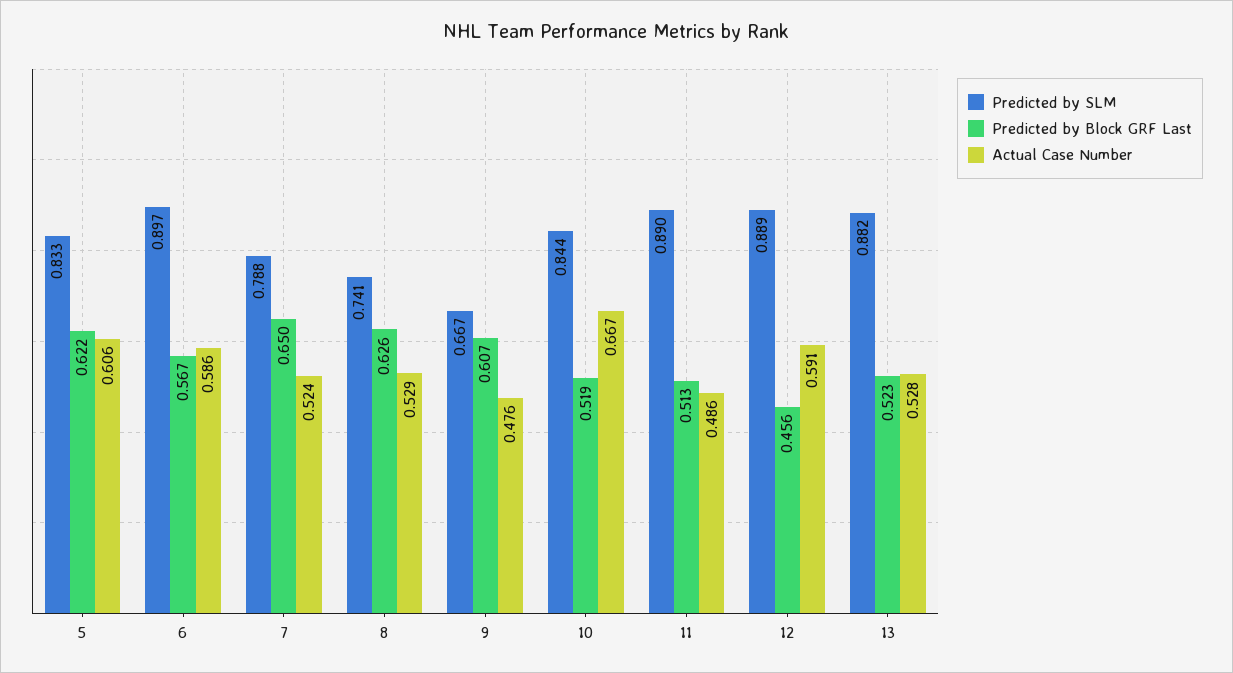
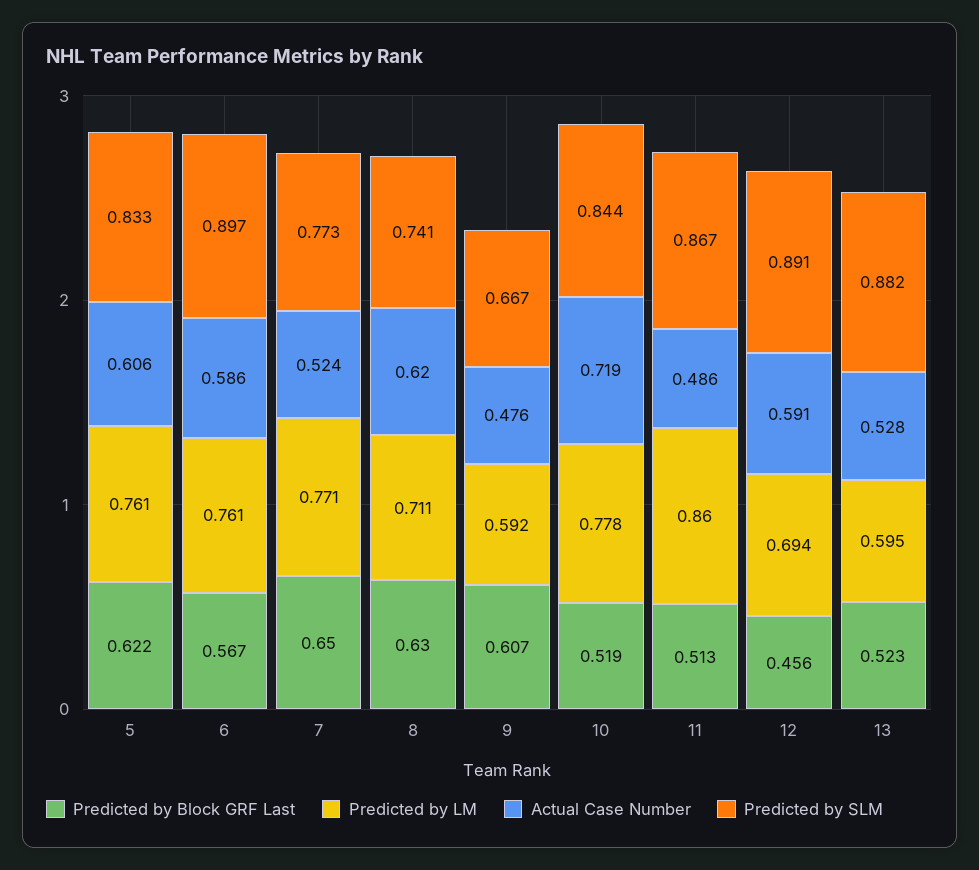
Predicted by SLM, 7: 0.788 -> 0.773
Predicted by Block GRF Last, 8: 0.626 -> 0.63
Actual Case Number, 8: 0.529 -> 0.62
Actual Case Number, 10: 0.667 -> 0.719
Predicted by SLM, 11: 0.89 -> 0.867
Predicted by SLM, 12: 0.889 -> 0.891
Predicted by LM, 5: none -> 0.761
Predicted by LM, 6: none -> 0.761
Predicted by LM, 7: none -> 0.771
Predicted by LM, 8: none -> 0.711
Predicted by LM, 9: none -> 0.592
Predicted by LM, 10: none -> 0.778
Predicted by LM, 11: none -> 0.86
Predicted by LM, 12: none -> 0.694
Predicted by LM, 13: none -> 0.595

